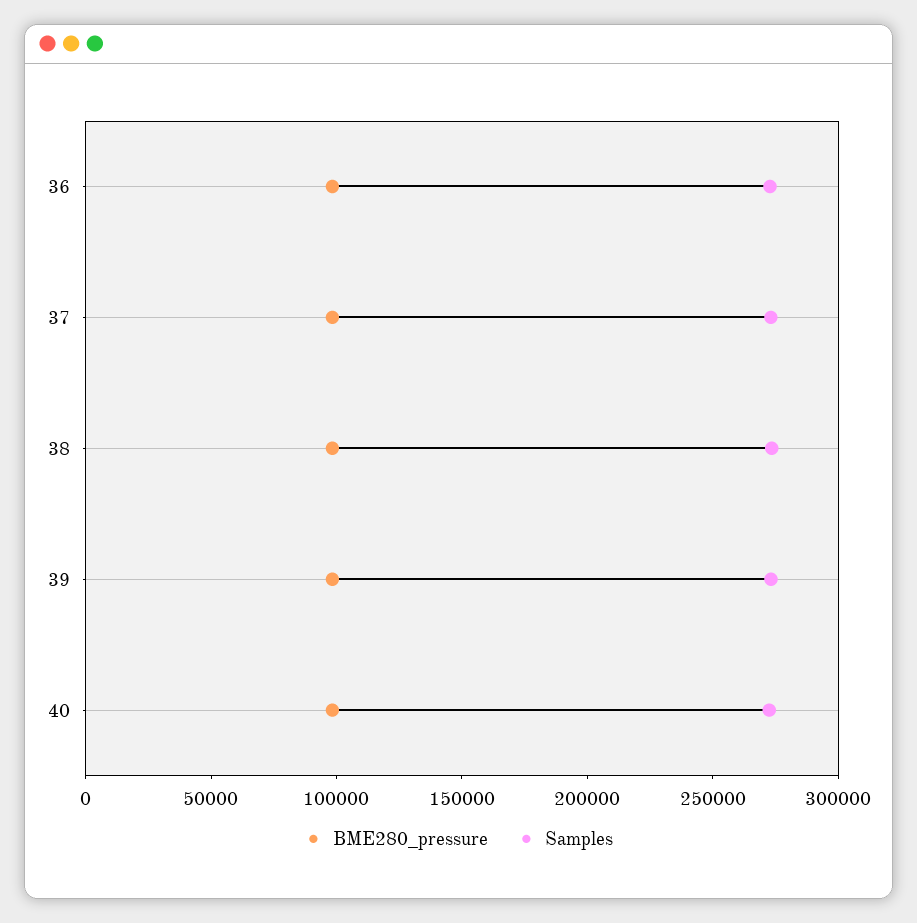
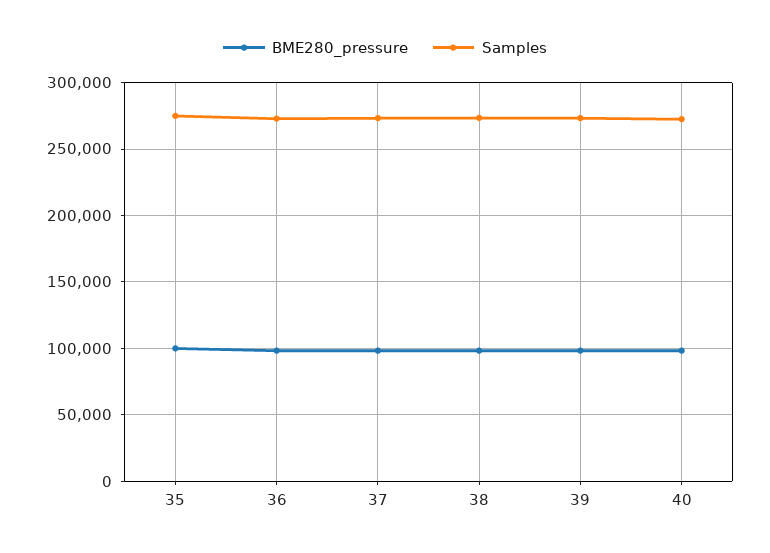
BME280_pressure, 35: none -> 100000
Samples, 35: none -> 275000

